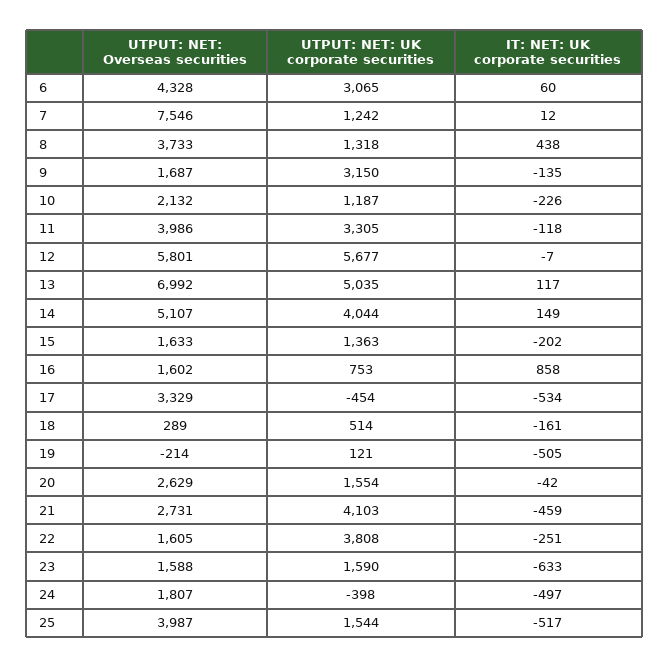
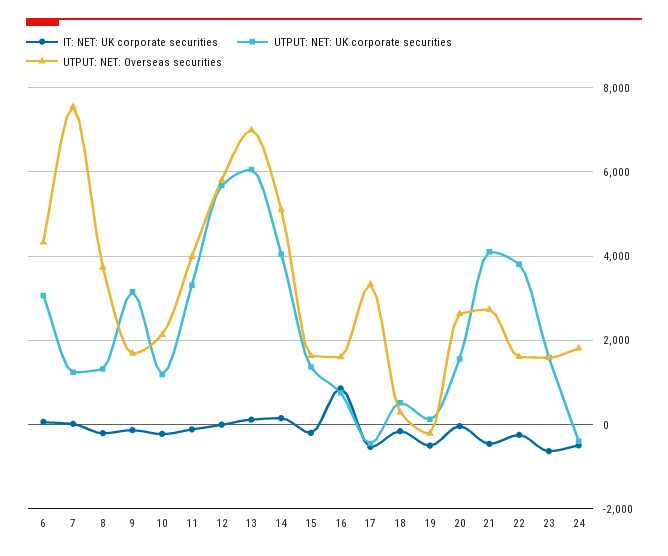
IT: NET: UK corporate securities, 8: 438 -> -200
UTPUT: NET: UK corporate securities, 13: 5035 -> 6000
UTPUT: NET: Overseas securities, 25: 3987 -> none
UTPUT: NET: UK corporate securities, 25: 1544 -> none
IT: NET: UK corporate securities, 25: -517 -> none

